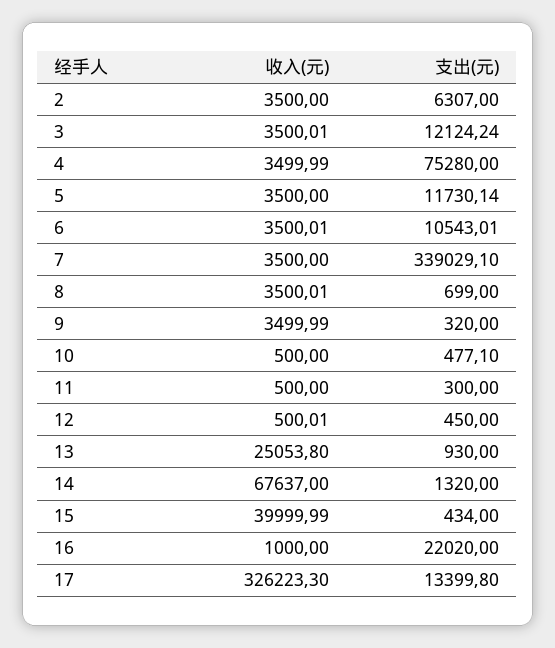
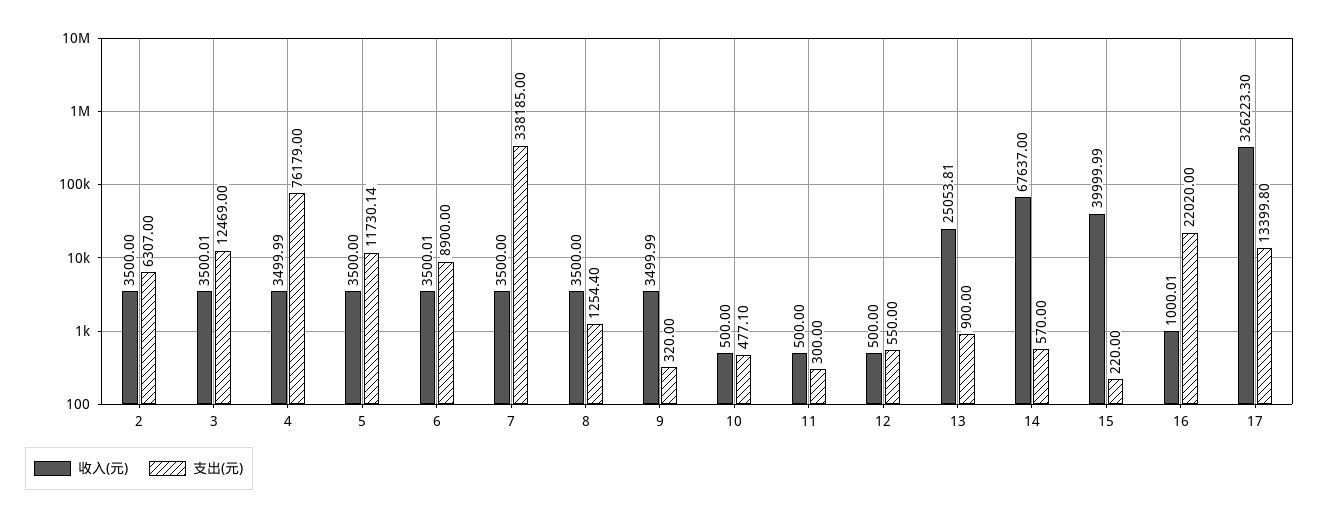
支出(元), 3: 12124.24 -> 12469
支出(元), 4: 75280 -> 76179
支出(元), 6: 10543.01 -> 8900
支出(元), 7: 339029.1 -> 338185
收入(元), 8: 3500.01 -> 3500
支出(元), 8: 699 -> 1254.4
收入(元), 12: 500.01 -> 500
支出(元), 12: 450 -> 550
收入(元), 13: 25053.8 -> 25053.81
支出(元), 13: 930 -> 900
支出(元), 14: 1320 -> 570
支出(元), 15: 434 -> 220
收入(元), 16: 1000 -> 1000.01

